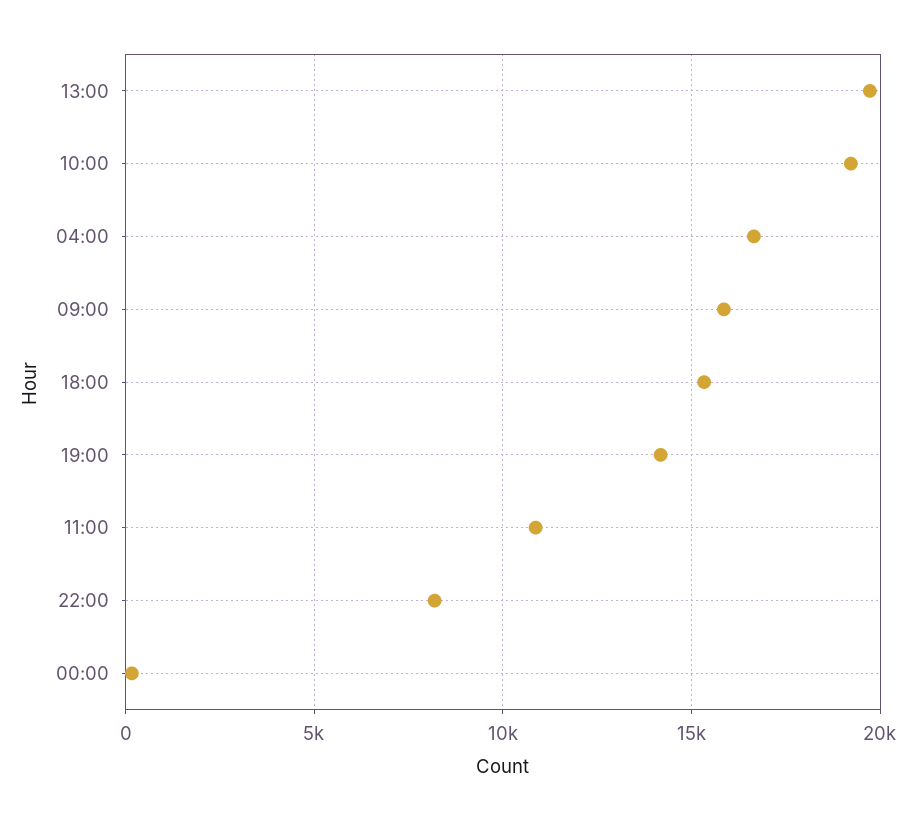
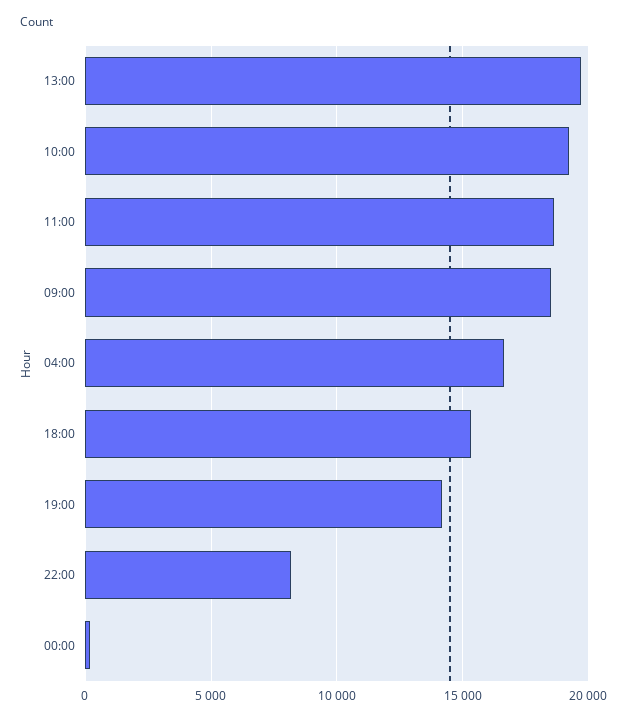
09:00: 16000 -> 18500
11:00: 11000 -> 18500

